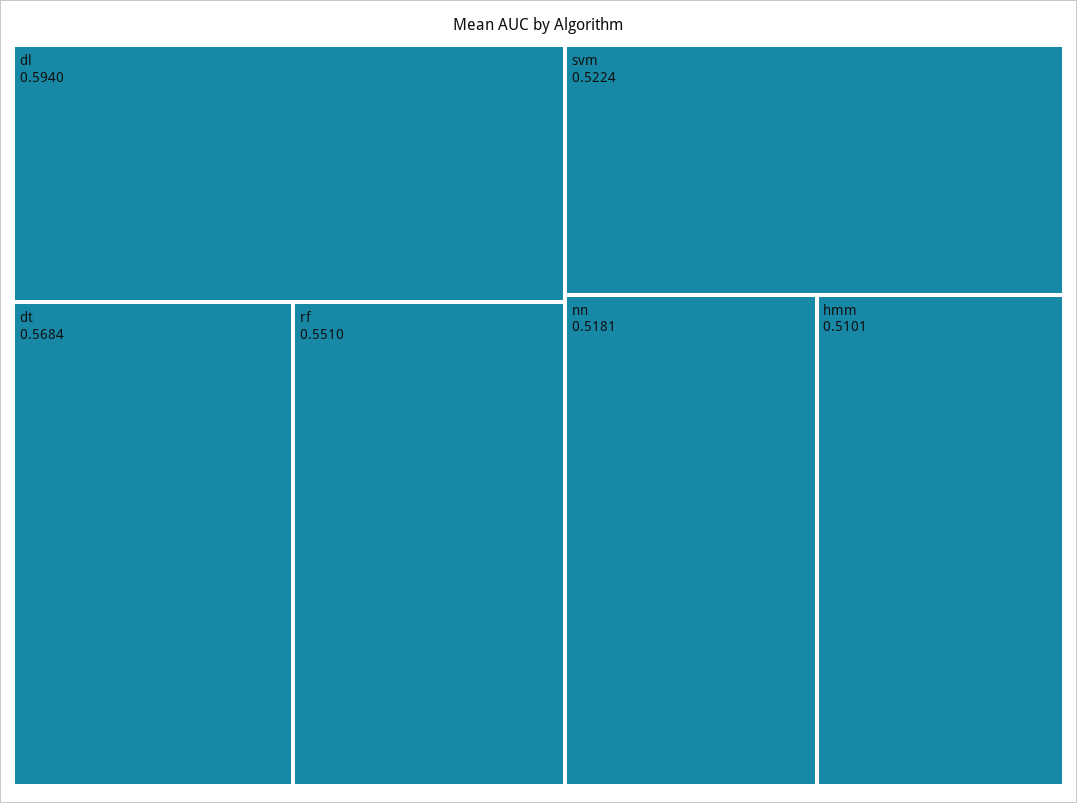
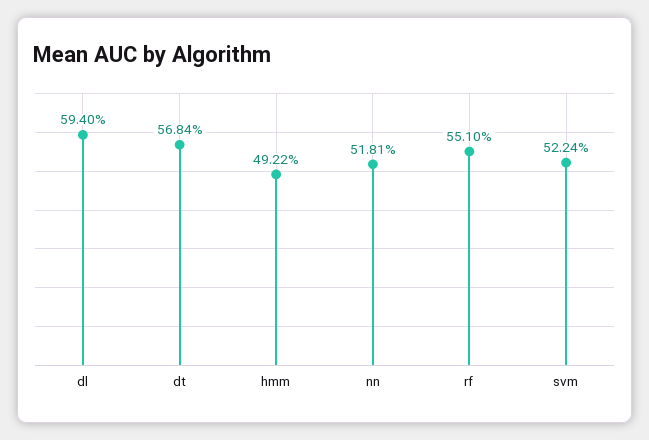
hmm: 0.5101 -> 0.4922

